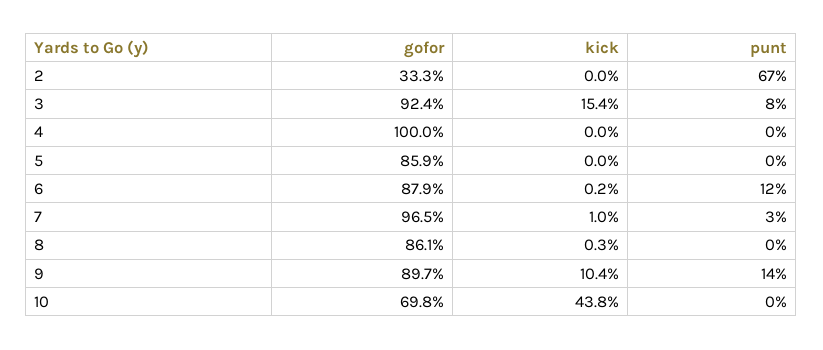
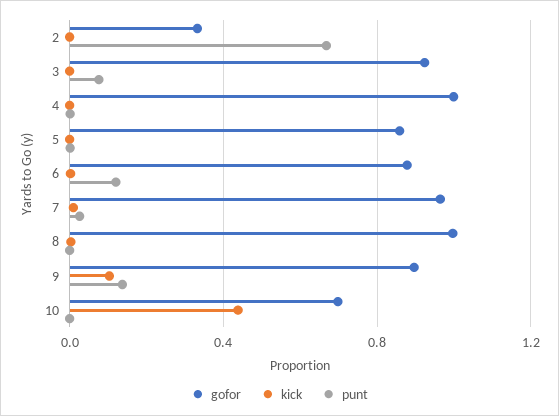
kick, 3: 0.154 -> 0
gofor, 8: 0.861 -> 1

